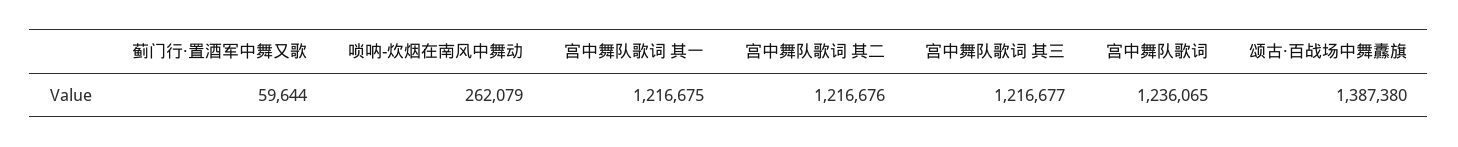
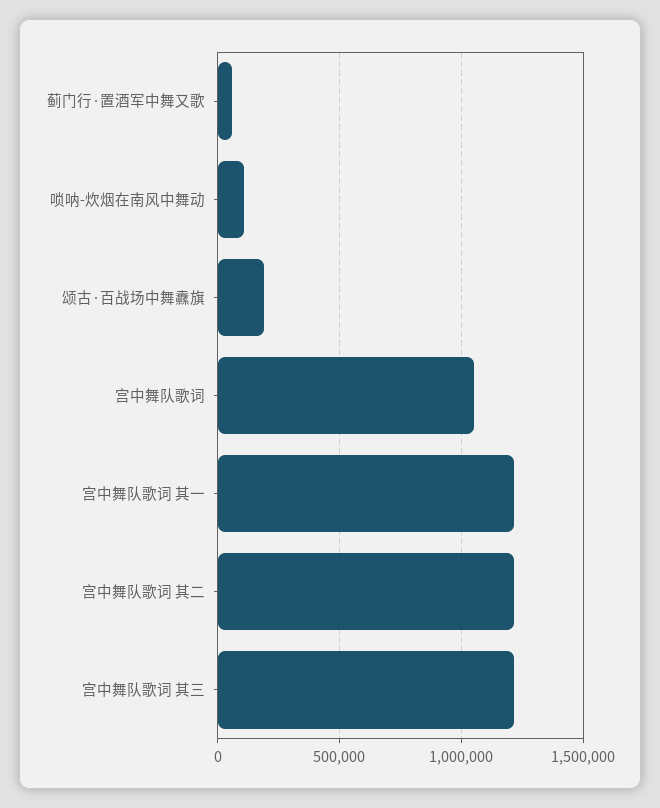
唢呐-炊烟在南风中舞动: 262079 -> 100000
宫中舞队歌词: 1236065 -> 1050000
颂古·百战场中舞纛旗: 1387380 -> 200000

